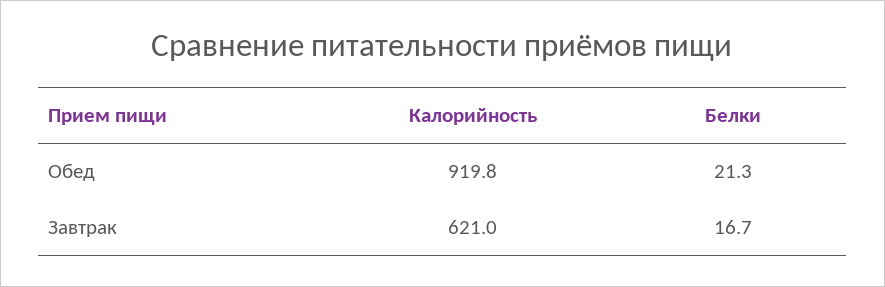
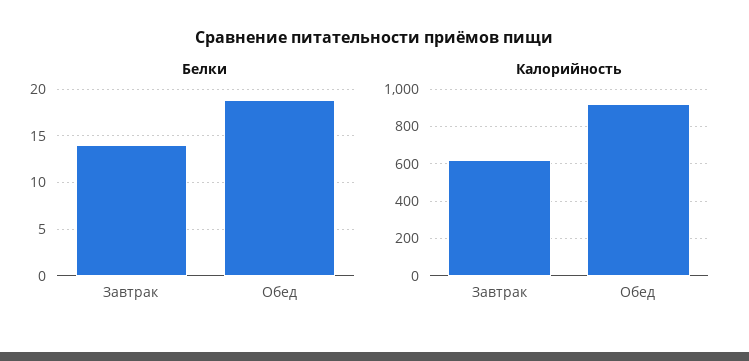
Белки, Обед: 21.3 -> 19
Белки, Завтрак: 16.7 -> 14

